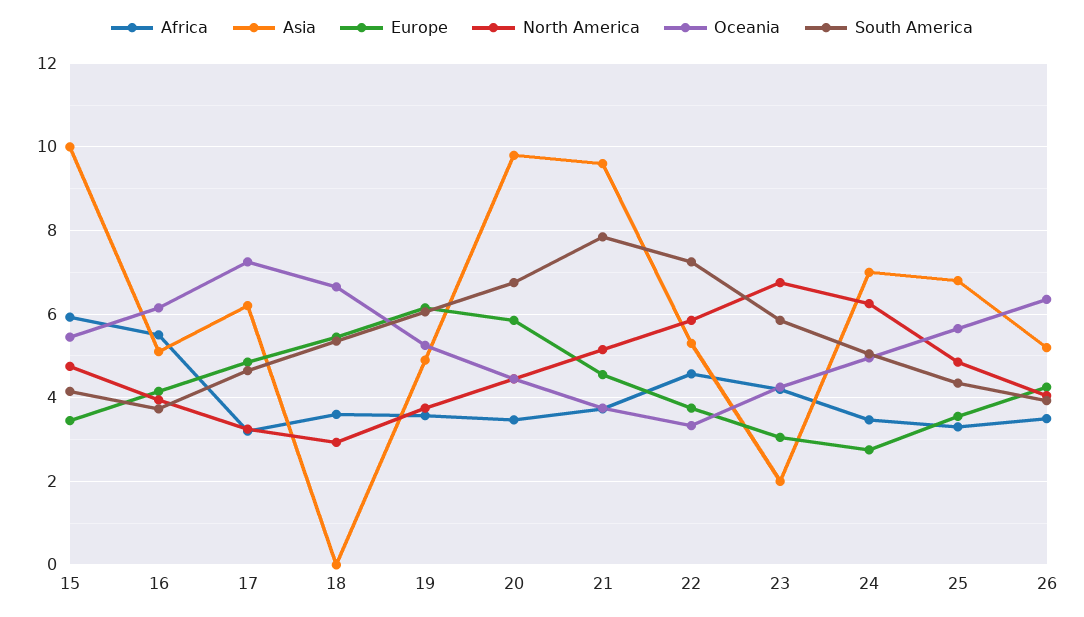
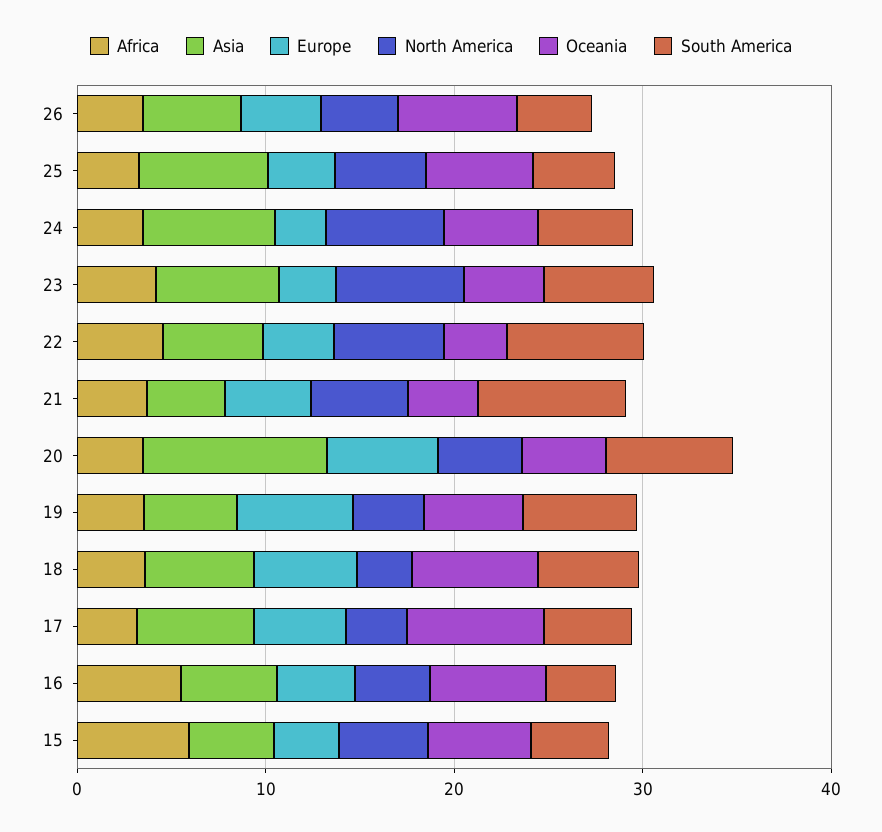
Asia, 15: 10 -> 4
Asia, 18: 0 -> 6
Asia, 21: 9.6 -> 4
Asia, 23: 2 -> 6

